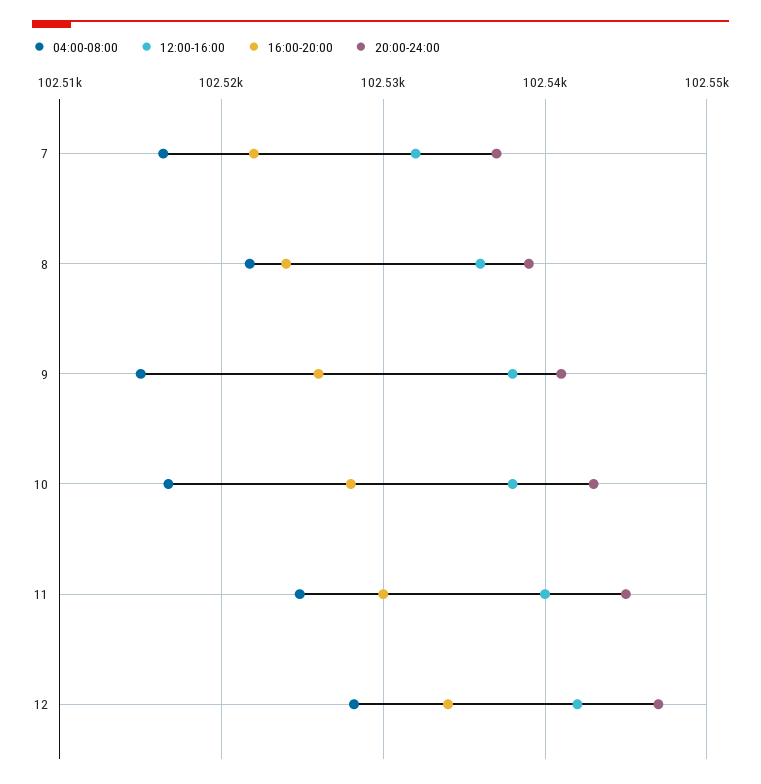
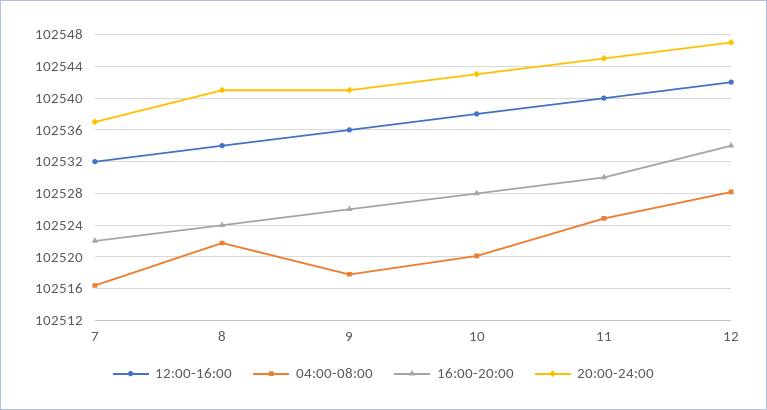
12:00-16:00, 8: 102536 -> 102534
20:00-24:00, 8: 102539 -> 102541
04:00-08:00, 9: 102515 -> 102518
12:00-16:00, 9: 102538 -> 102536
04:00-08:00, 10: 102517 -> 102520

